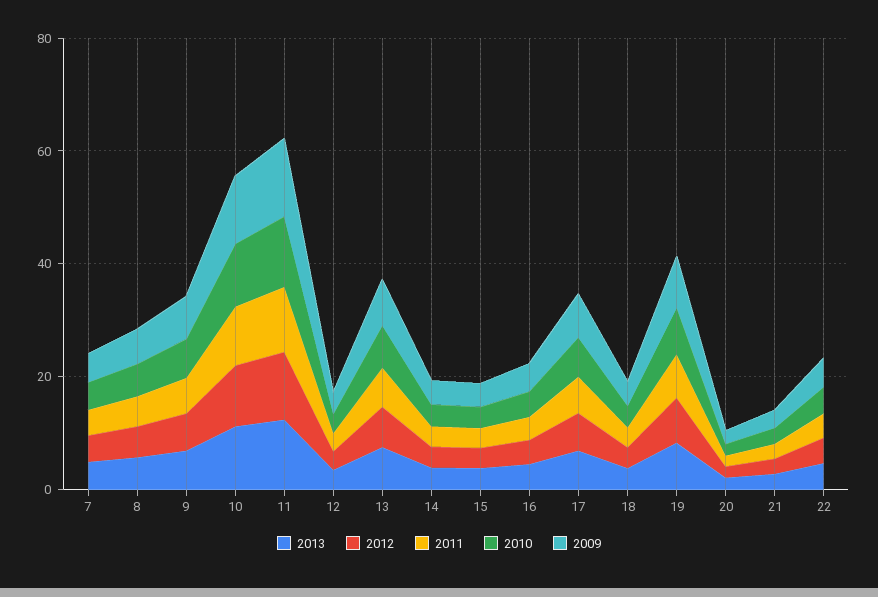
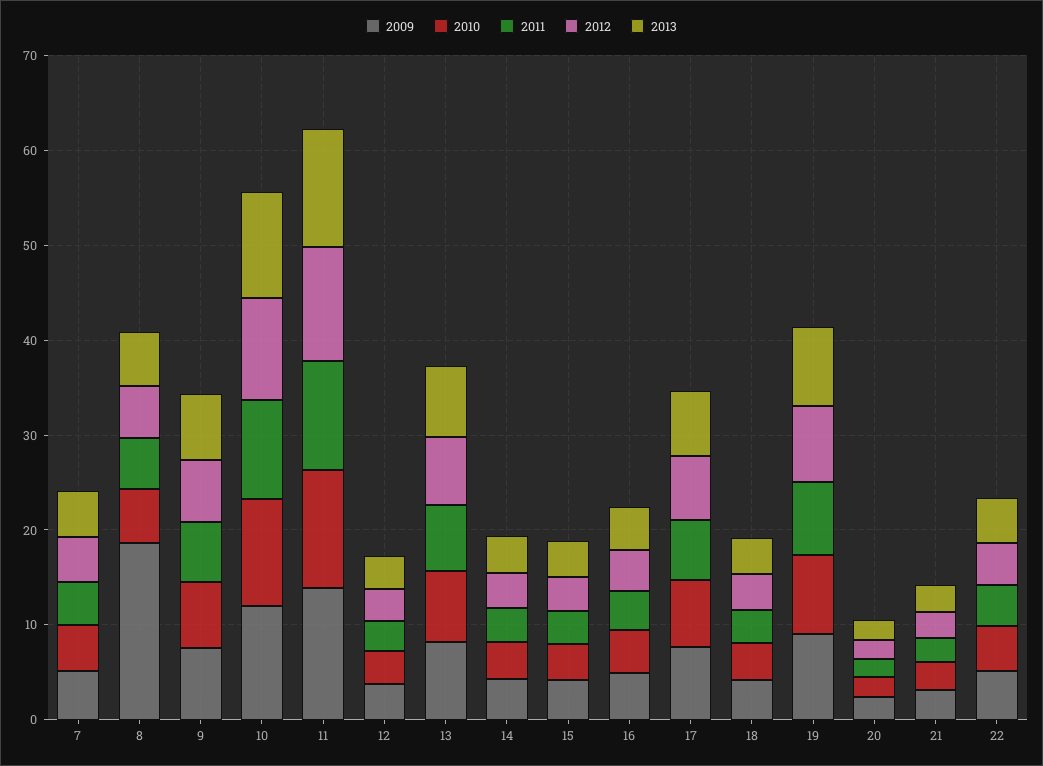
2009, 8: 5 -> 18

